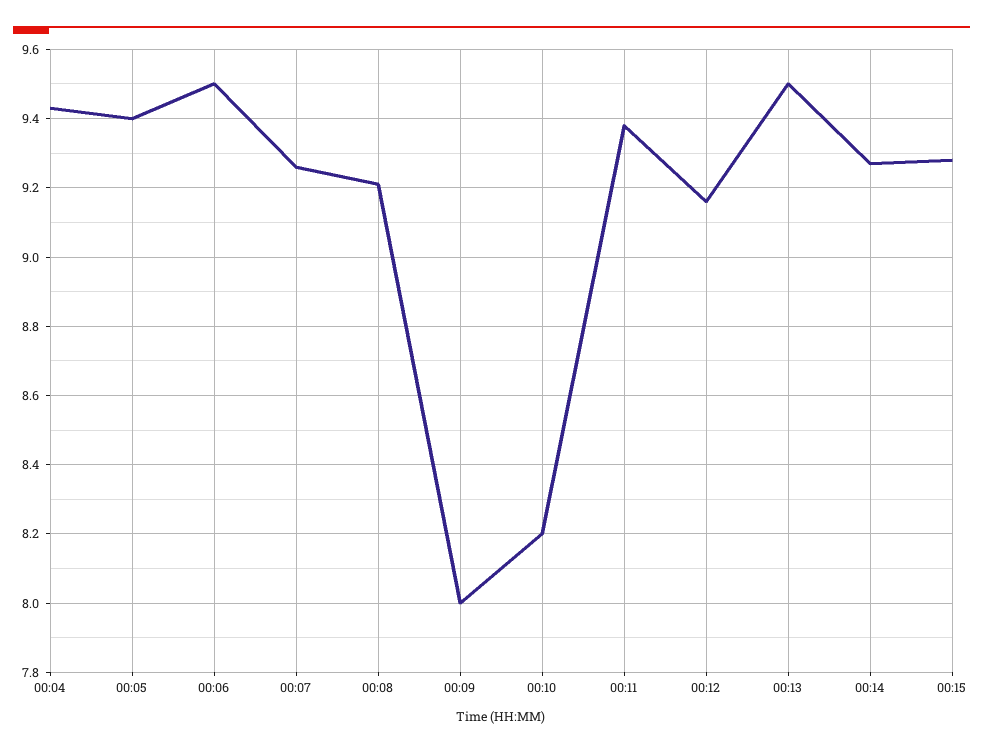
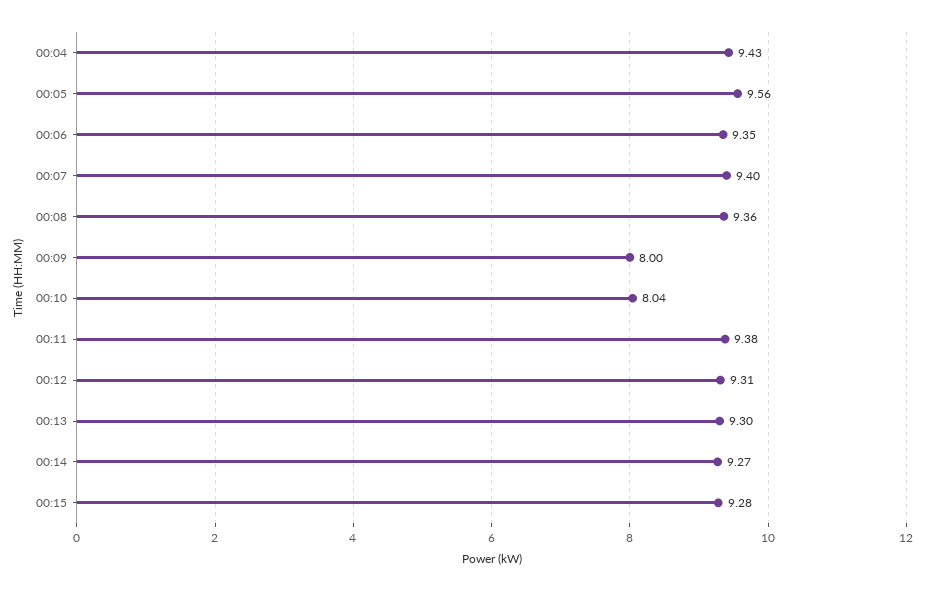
00:05: 9.4 -> 9.56
00:06: 9.5 -> 9.35
00:07: 9.25 -> 9.4
00:08: 9.2 -> 9.36
00:10: 8.2 -> 8.04
00:12: 9.15 -> 9.31
00:13: 9.5 -> 9.3

